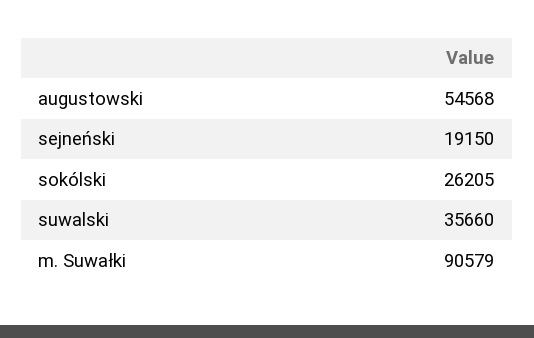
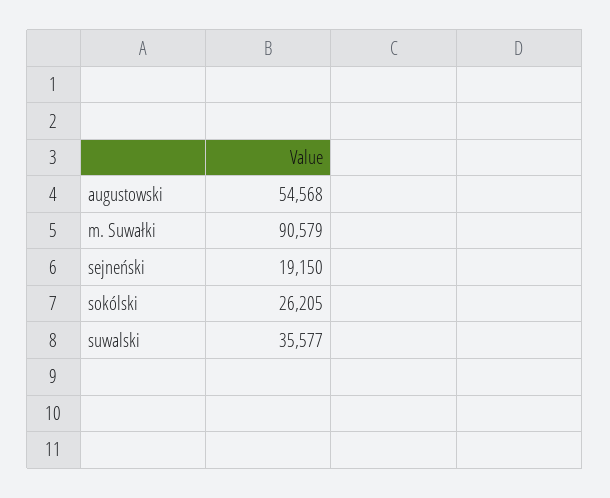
suwalski: 35660 -> 35577

